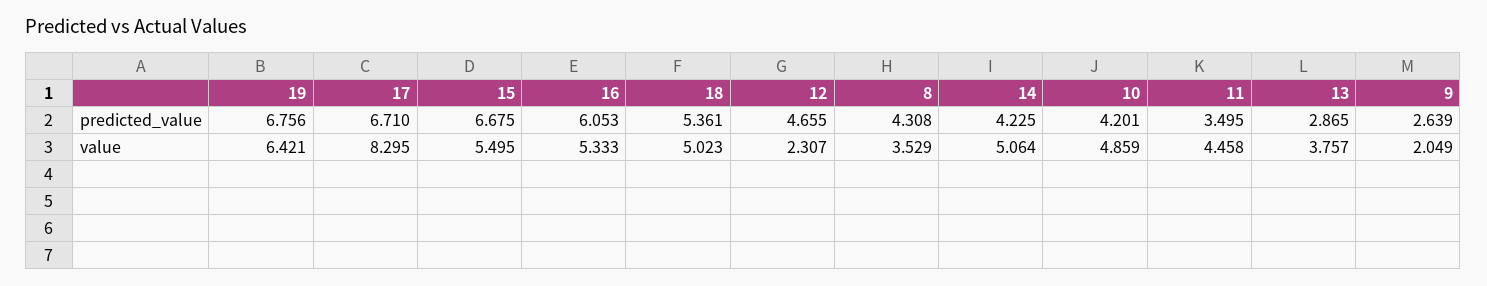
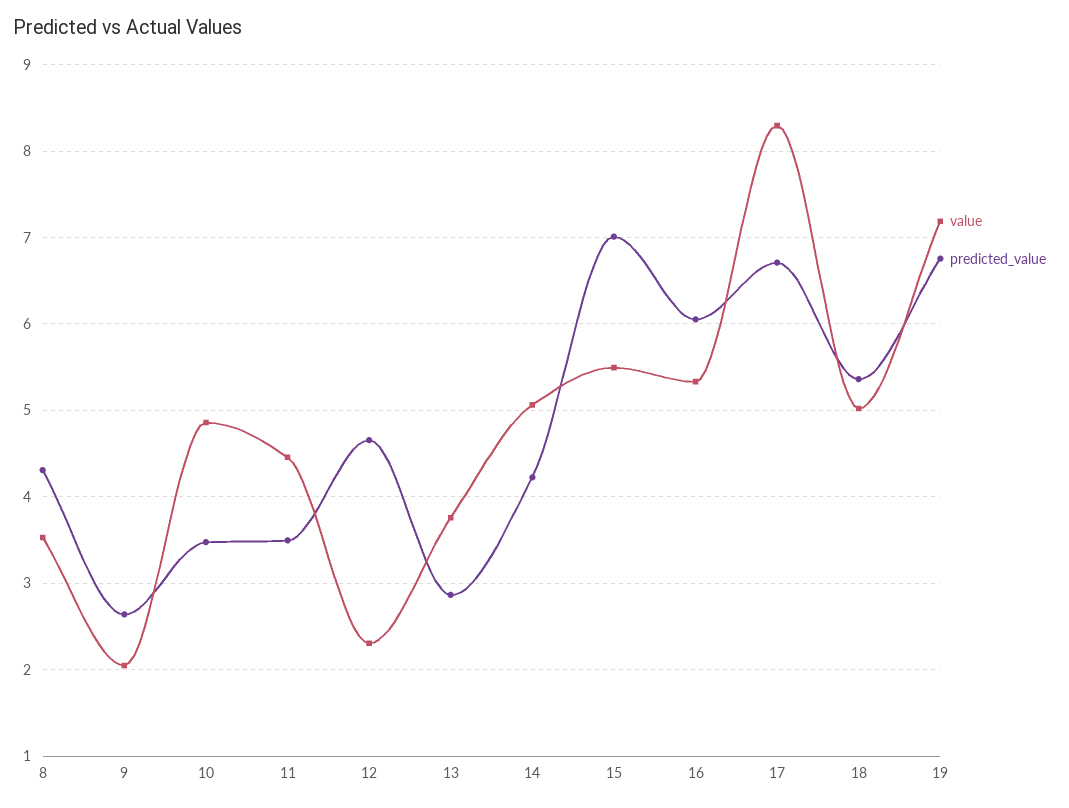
predicted_value, 15: 6.675 -> 7
predicted_value, 10: 4.201 -> 3.5
value, 19: 6.421 -> 7.2

